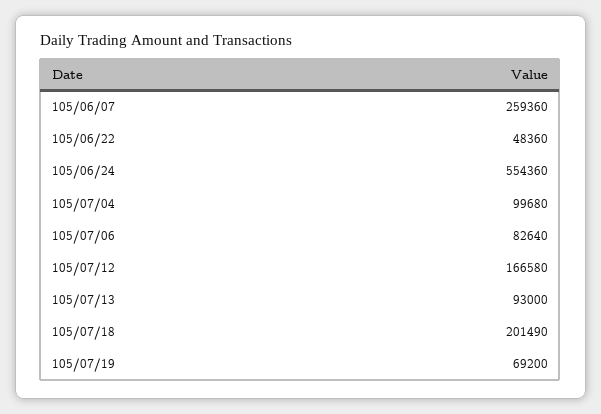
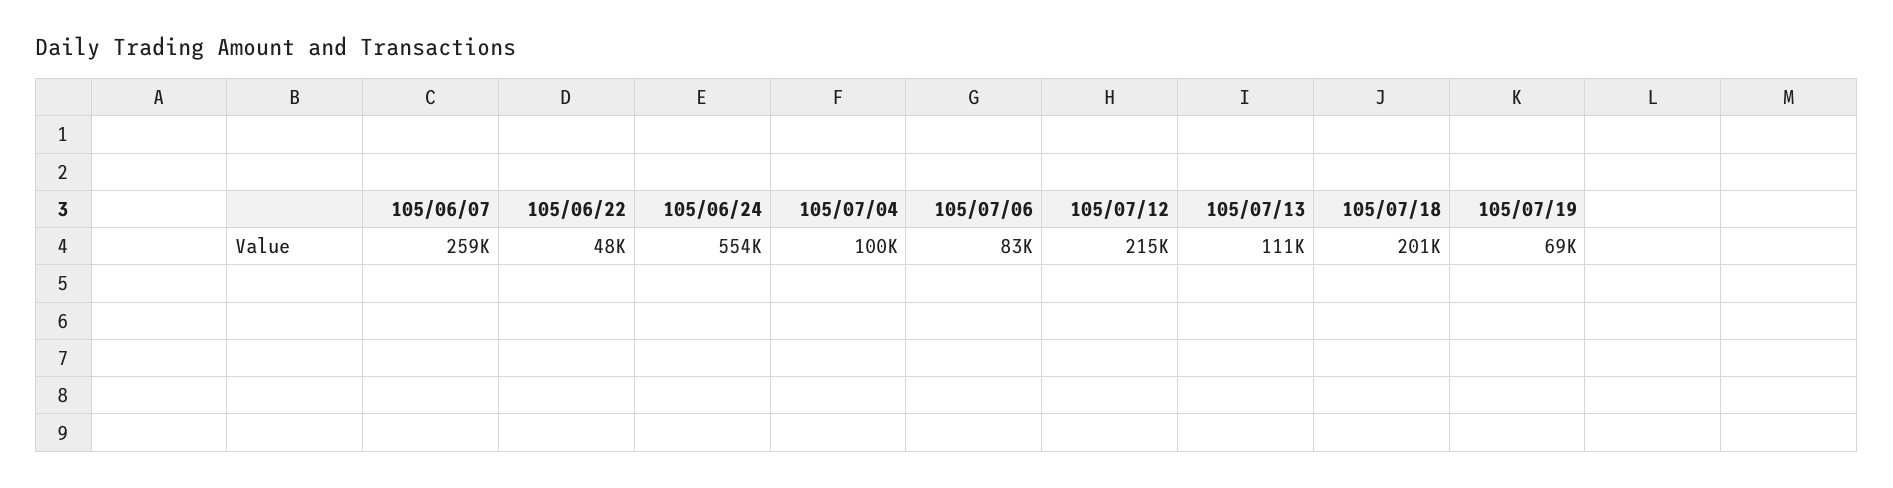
105/07/12: 166580 -> 215000
105/07/13: 93000 -> 111000

